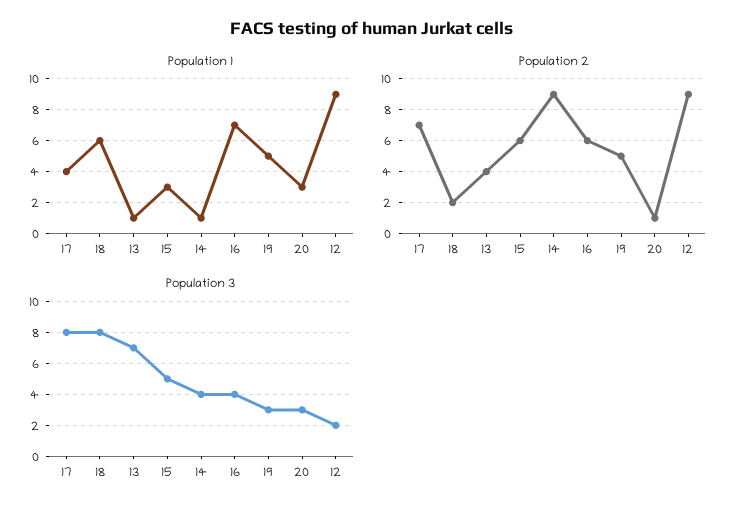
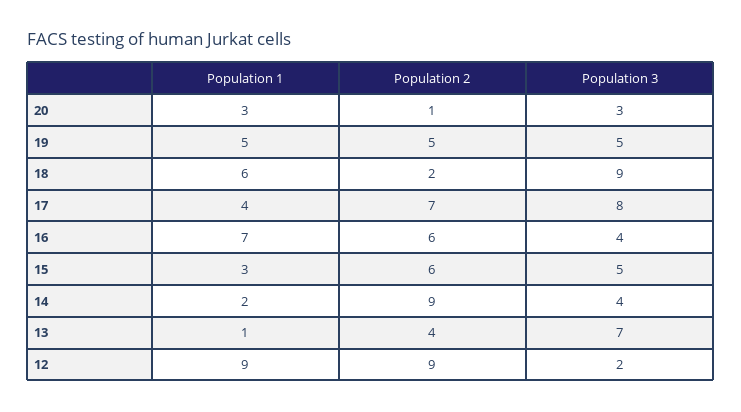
Population 1, 14: 1 -> 2
Population 3, 18: 8 -> 9
Population 3, 19: 3 -> 5

